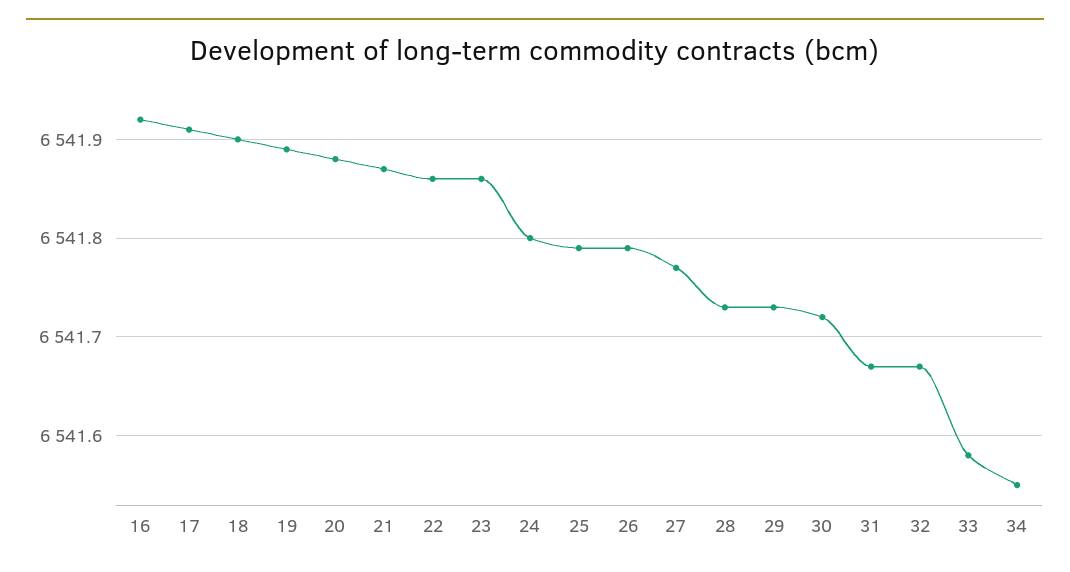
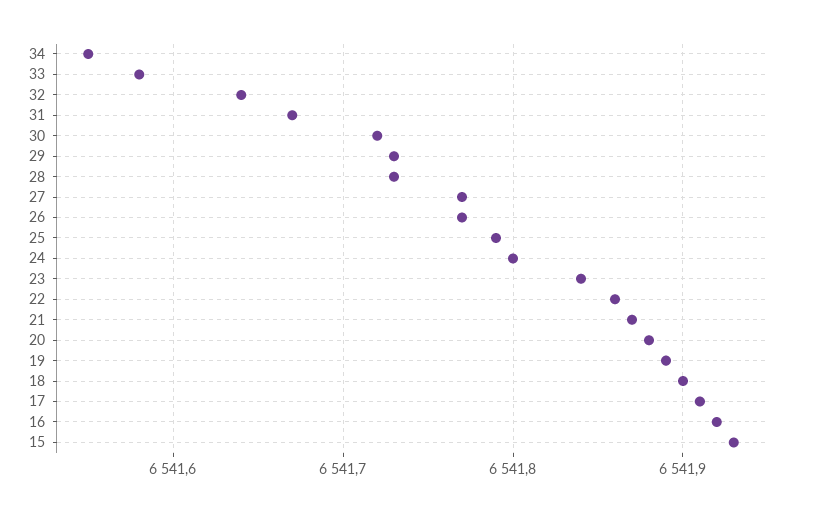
23: 6541.86 -> 6541.84
26: 6541.79 -> 6541.77
32: 6541.67 -> 6541.64
15: none -> 6541.93

